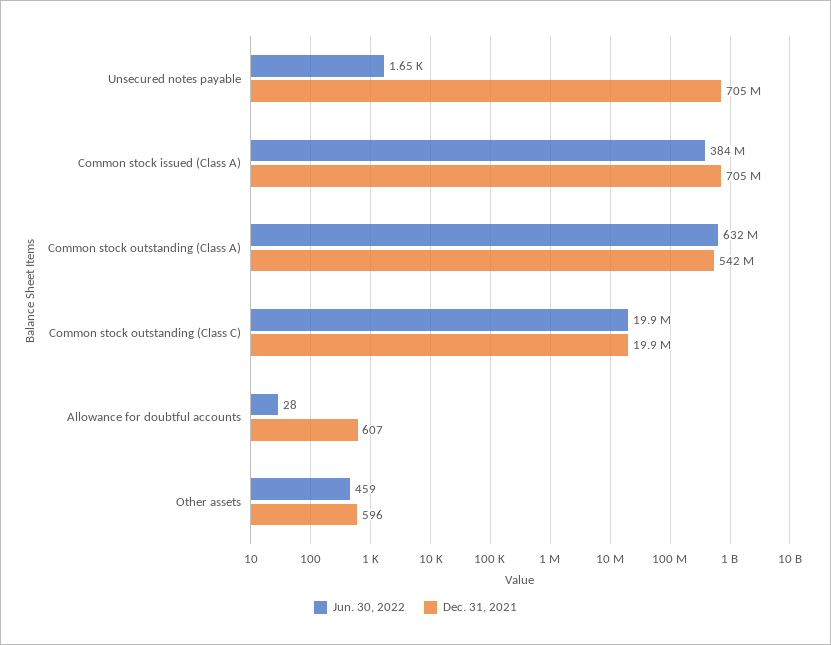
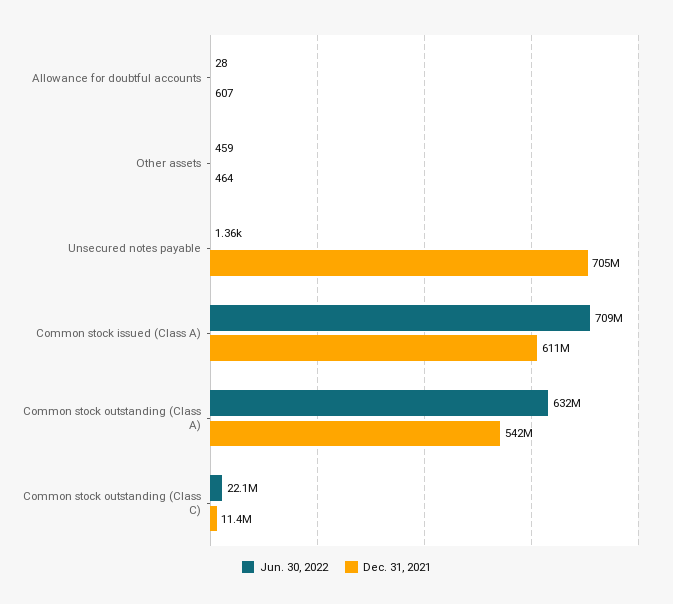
Jun. 30, 2022, Unsecured notes payable: 1650 -> 1360
Jun. 30, 2022, Common stock issued (Class A): 384000000 -> 709000000
Dec. 31, 2021, Common stock issued (Class A): 705000000 -> 611000000
Jun. 30, 2022, Common stock outstanding (Class C): 19900000 -> 22100000
Dec. 31, 2021, Common stock outstanding (Class C): 19900000 -> 11400000
Dec. 31, 2021, Other assets: 596 -> 464

